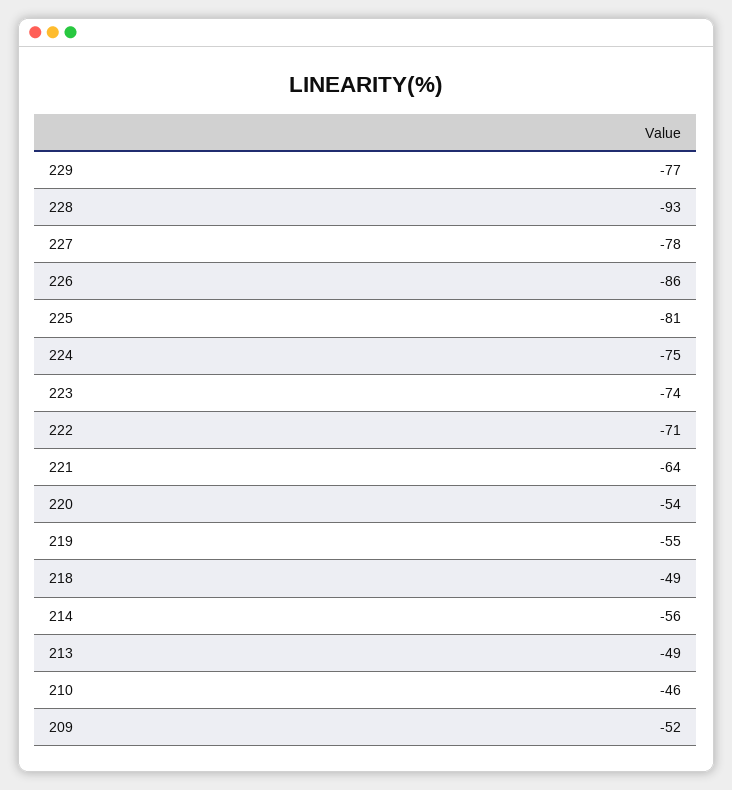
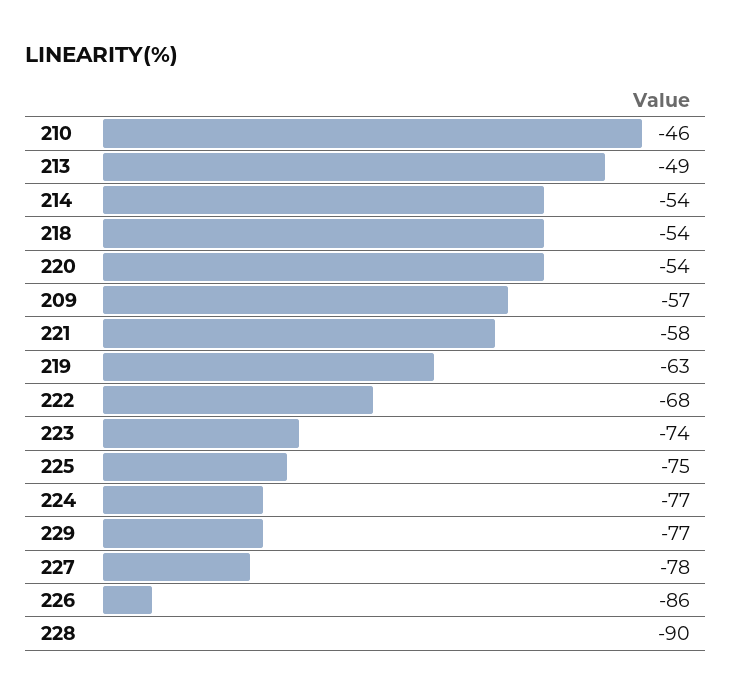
228: -93 -> -90
225: -81 -> -75
224: -75 -> -77
222: -71 -> -68
221: -64 -> -58
219: -55 -> -63
218: -49 -> -54
214: -56 -> -54
209: -52 -> -57

